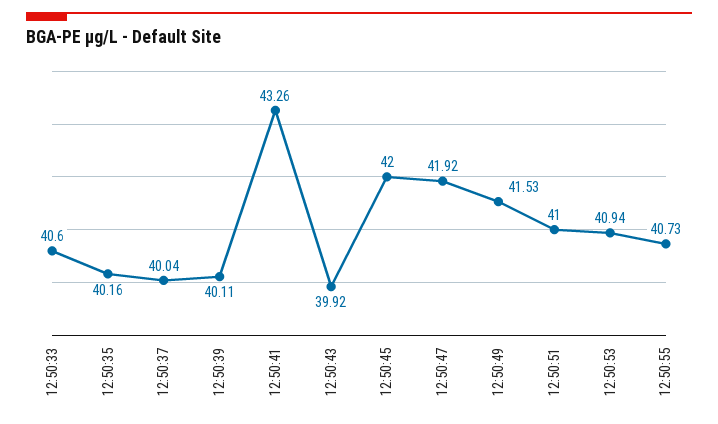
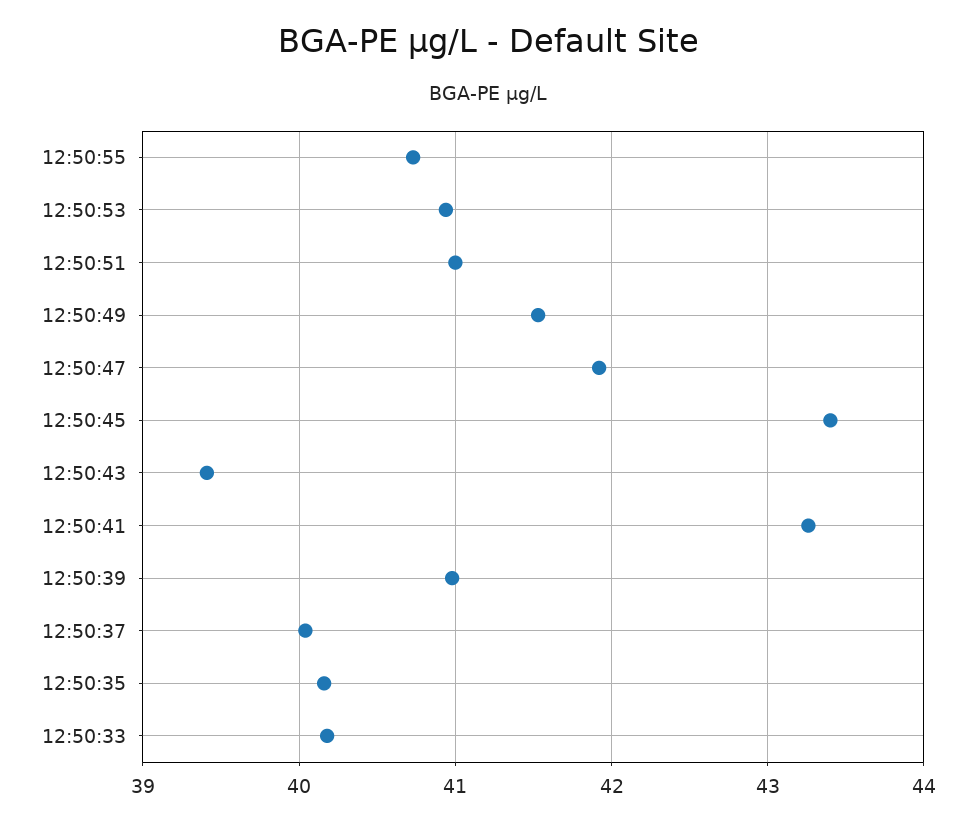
12:50:33: 40.6 -> 40.2
12:50:39: 40.11 -> 41
12:50:43: 39.92 -> 39.4
12:50:45: 42 -> 43.4

